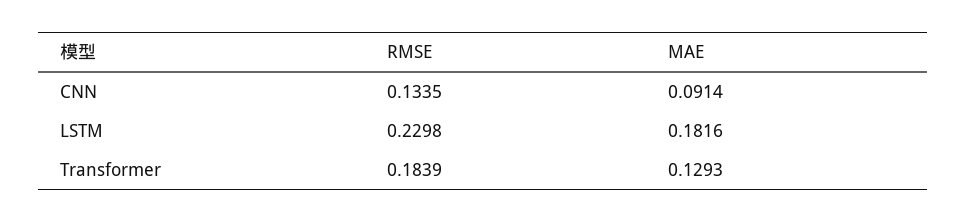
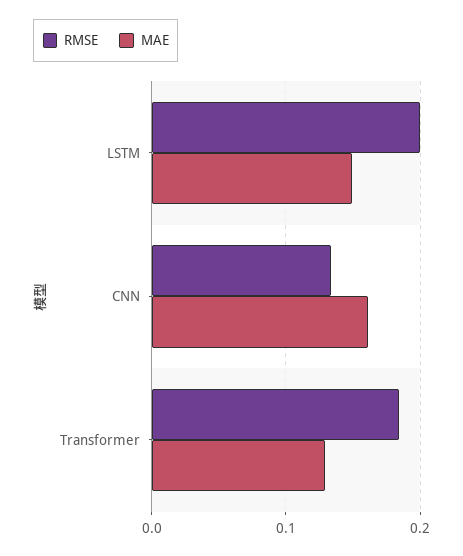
MAE, CNN: 0.0914 -> 0.16
RMSE, LSTM: 0.2298 -> 0.2
MAE, LSTM: 0.1816 -> 0.15

